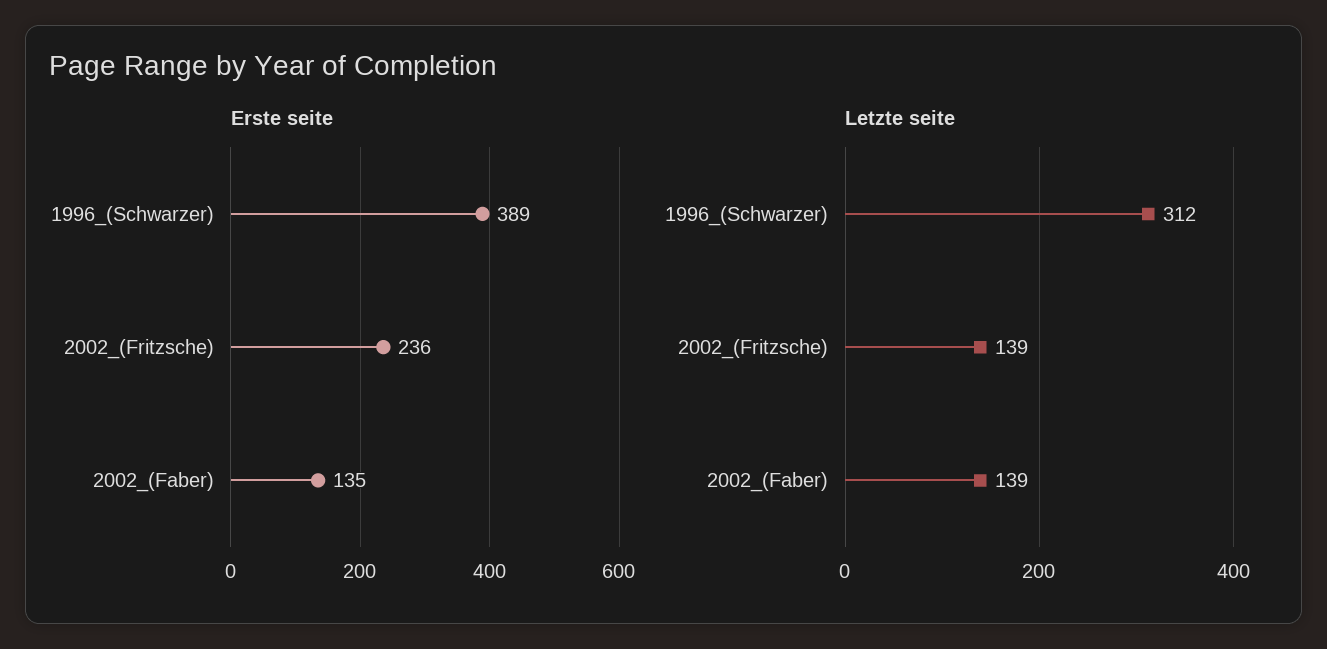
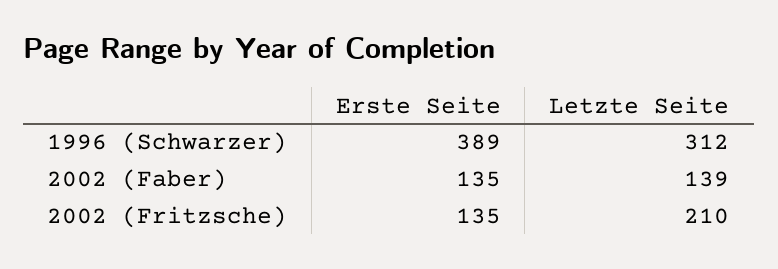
Erste seite, 2002_(Fritzsche): 236 -> 135
Letzte seite, 2002_(Fritzsche): 139 -> 210

